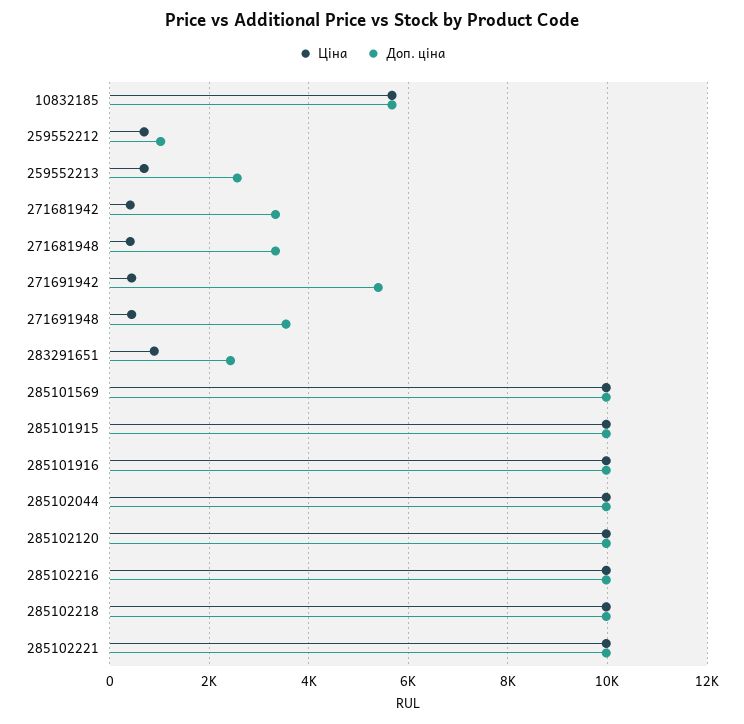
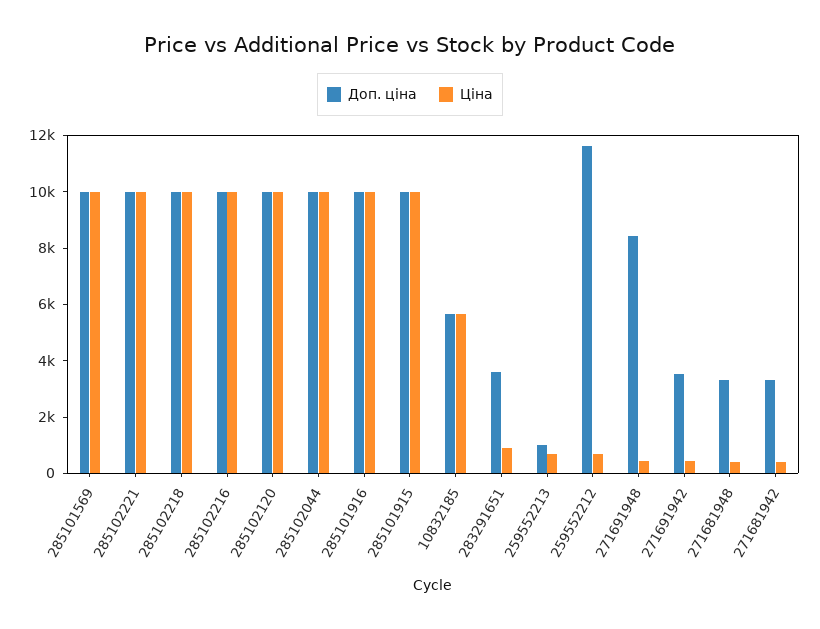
Доп. ціна, 259552212: 1000 -> 11500
Доп. ціна, 259552213: 2600 -> 1000
Доп. ціна, 271691942: 5400 -> 3500
Доп. ціна, 271691948: 3600 -> 8500
Доп. ціна, 283291651: 2400 -> 3500

